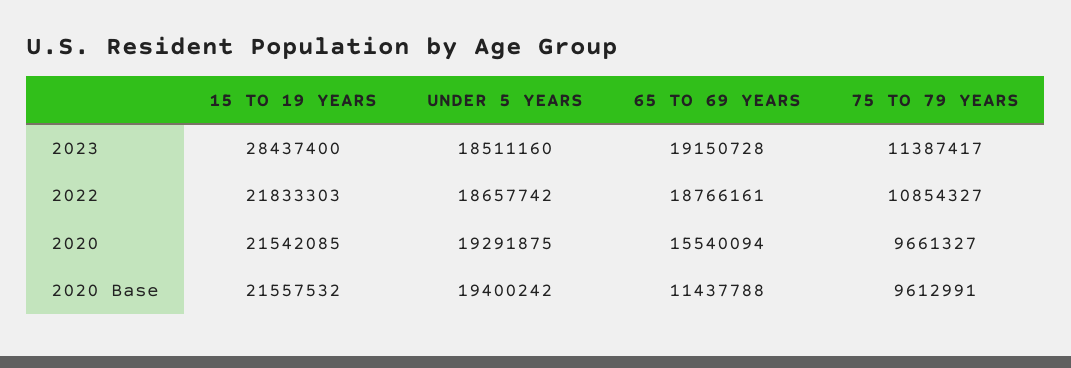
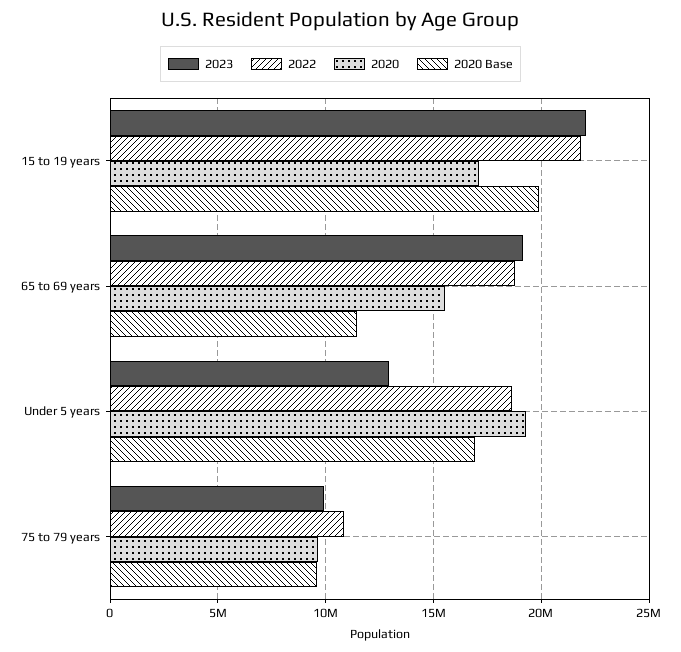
2023, 15 TO 19 YEARS: 28437400 -> 22000000
2023, UNDER 5 YEARS: 18511160 -> 13000000
2023, 75 TO 79 YEARS: 11387417 -> 10000000
2020, 15 TO 19 YEARS: 21542085 -> 17000000
2020 Base, 15 TO 19 YEARS: 21557532 -> 20000000
2020 Base, UNDER 5 YEARS: 19400242 -> 17000000

